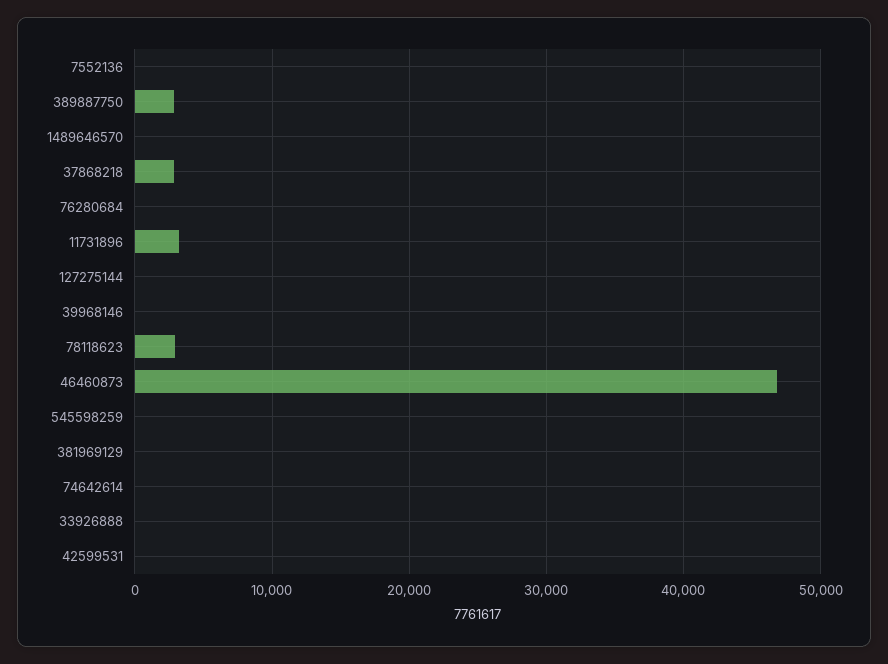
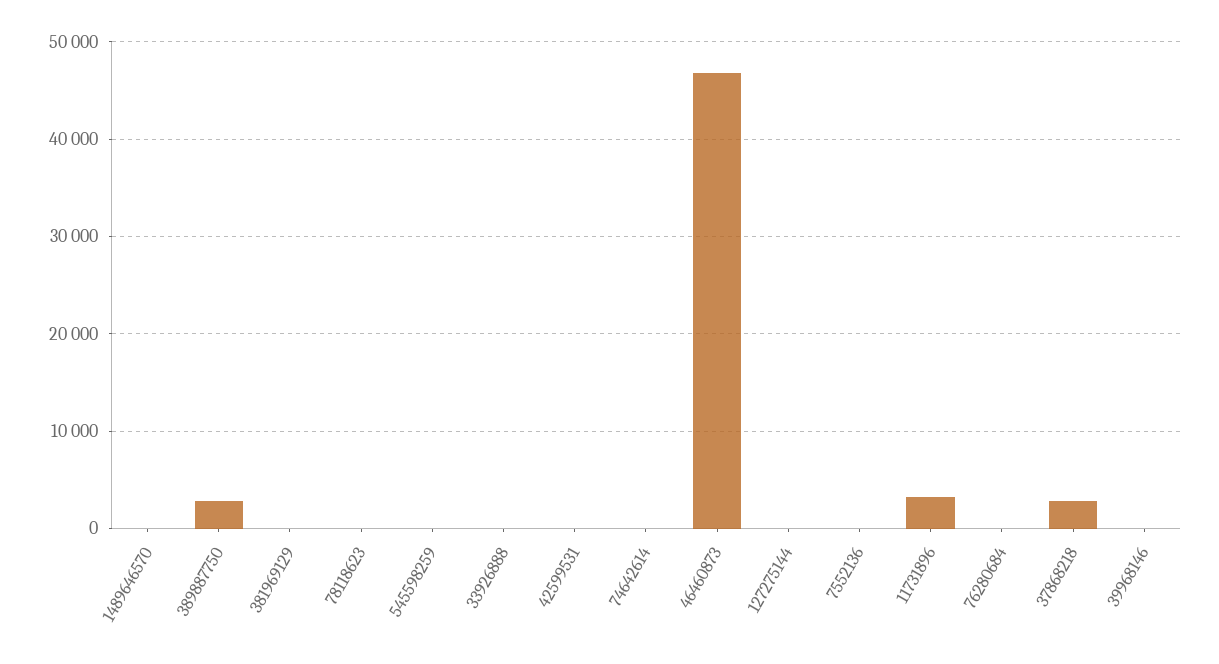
78118623: 3000 -> 0

